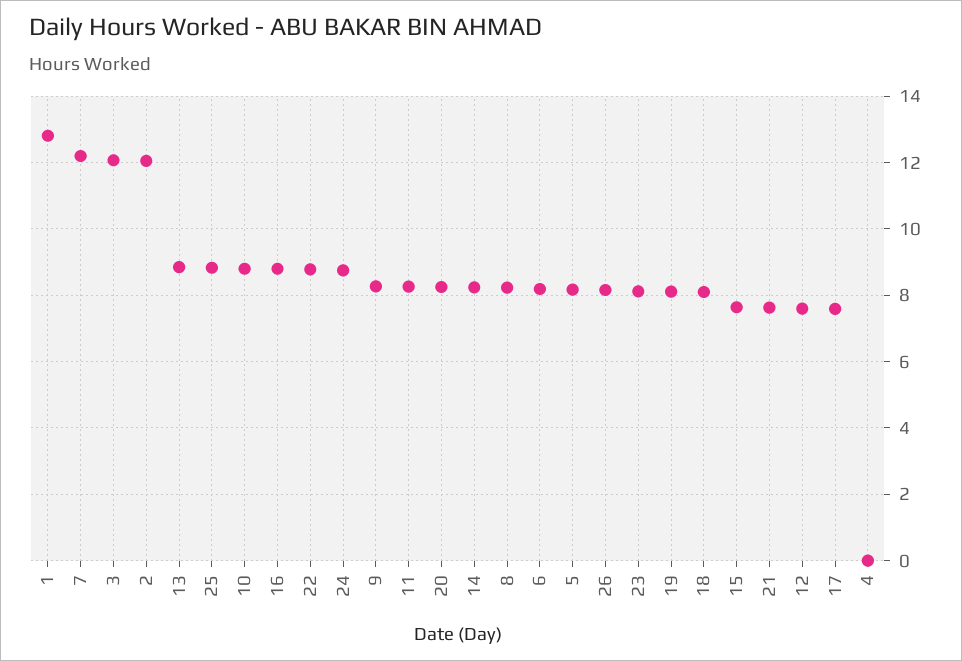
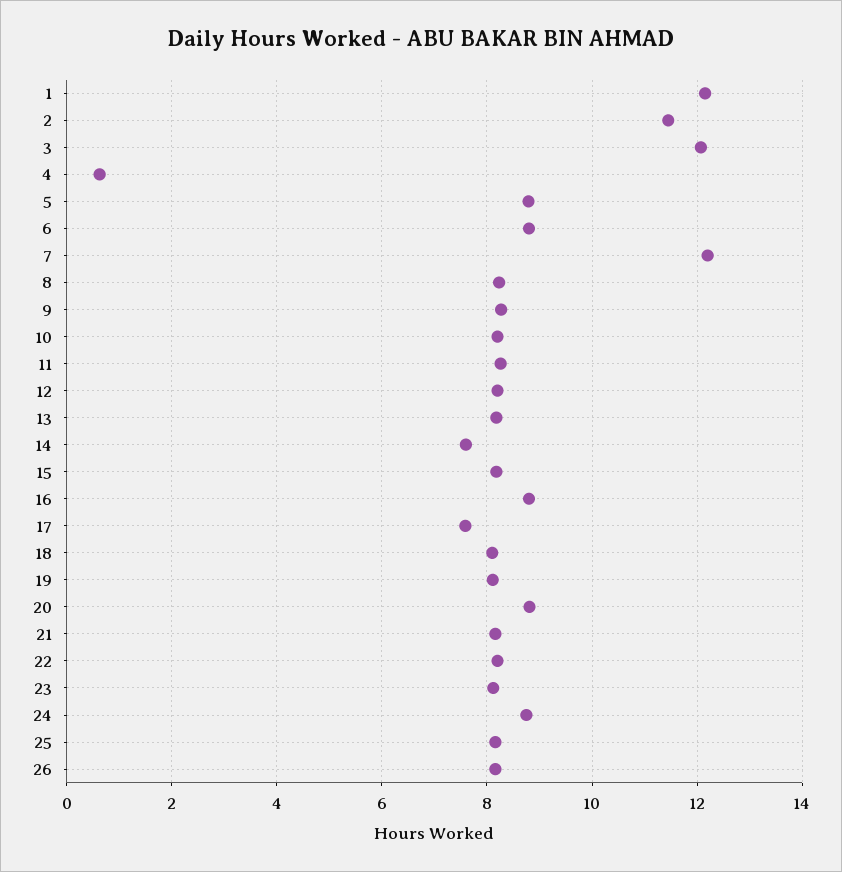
1: 12.8 -> 12.2
2: 12 -> 11.4
13: 8.8 -> 8.2
25: 8.8 -> 8.2
10: 8.8 -> 8.2
22: 8.8 -> 8.2
20: 8.2 -> 8.8
14: 8.2 -> 7.6
6: 8.2 -> 8.8
5: 8.2 -> 8.8
15: 7.6 -> 8.2
21: 7.6 -> 8.2
12: 7.6 -> 8.2
4: 0 -> 0.6

